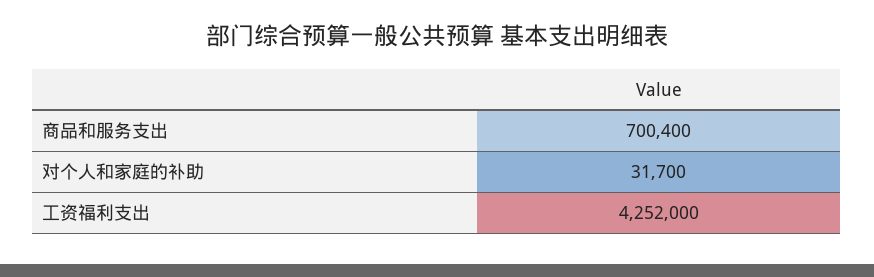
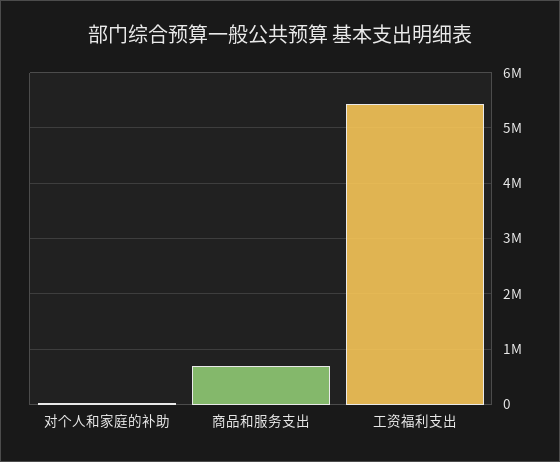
工资福利支出: 4252000 -> 5400000

